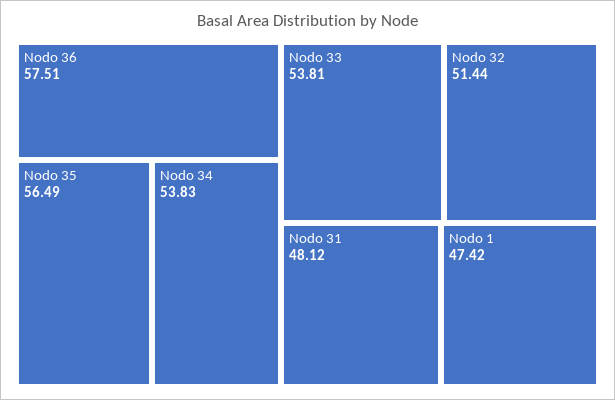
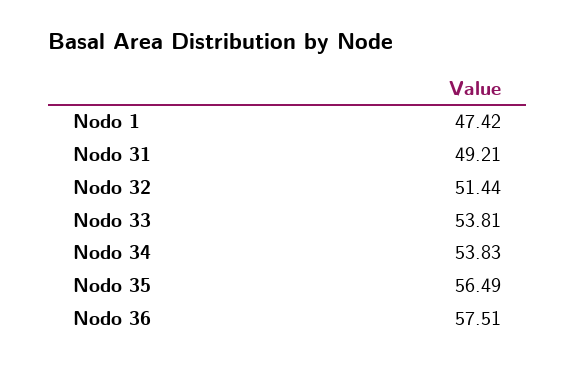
Nodo 31: 48.12 -> 49.21

